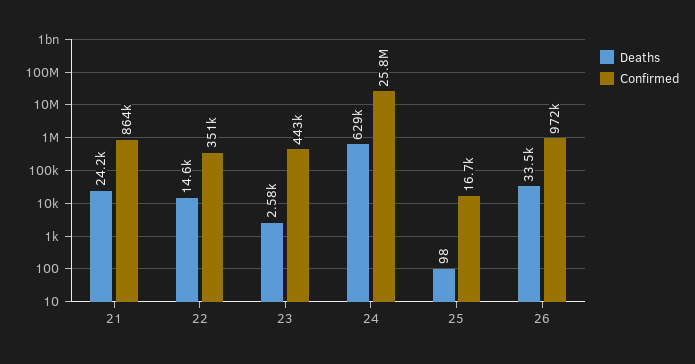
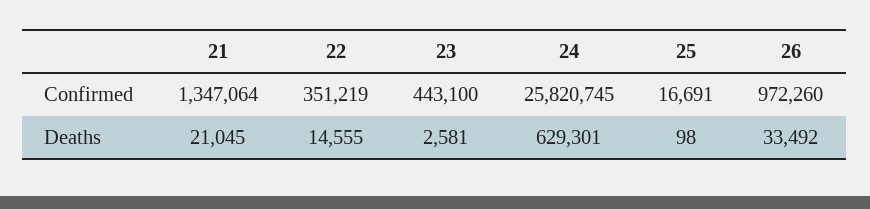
Deaths, 21: 24200 -> 21045
Confirmed, 21: 864000 -> 1347064

